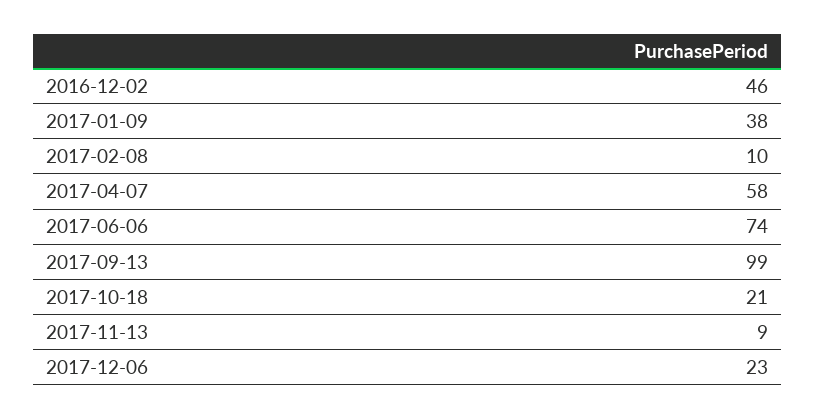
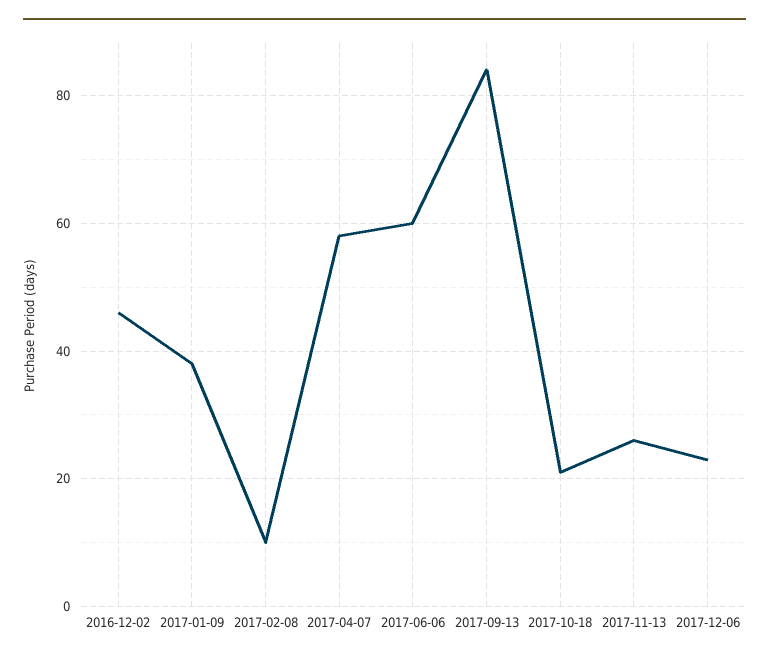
2017-06-06: 74 -> 60
2017-09-13: 99 -> 85
2017-11-13: 9 -> 25

